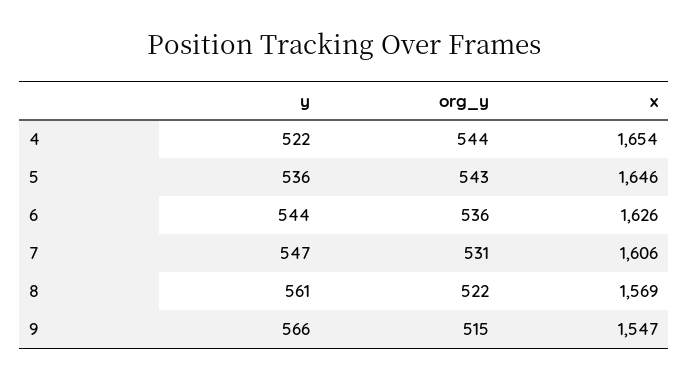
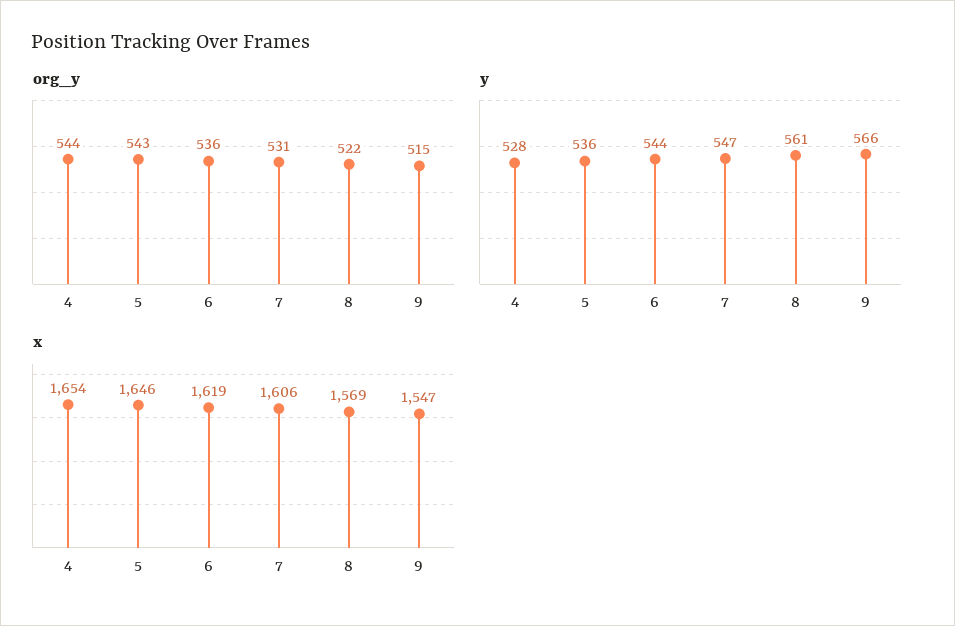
y, 4: 522 -> 528
x, 6: 1626 -> 1619

